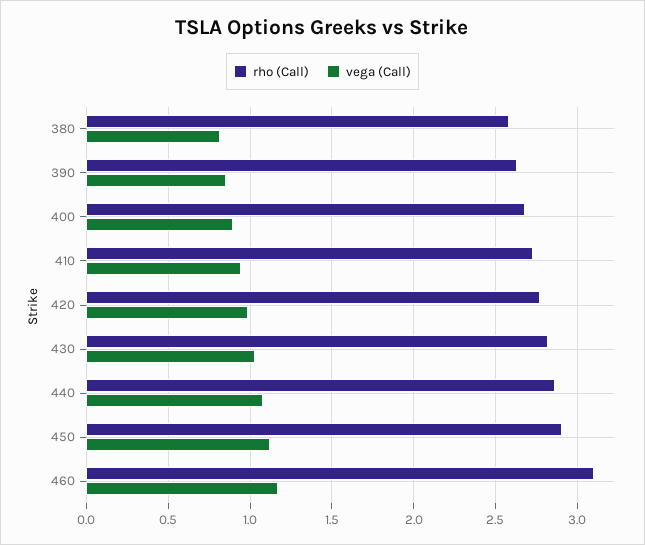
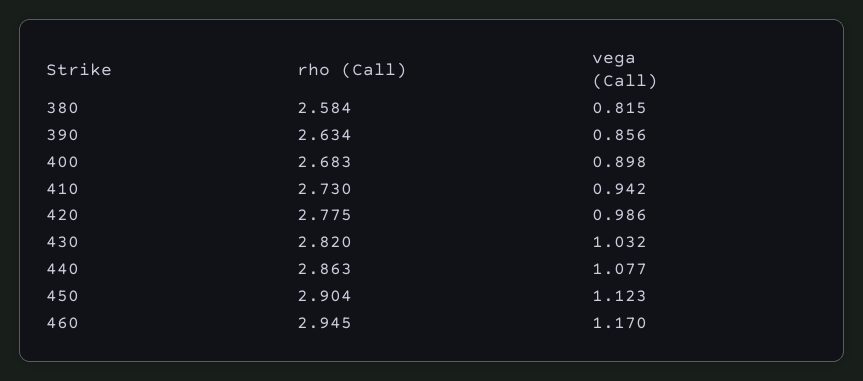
rho (Call), 460: 3.1 -> 2.945

